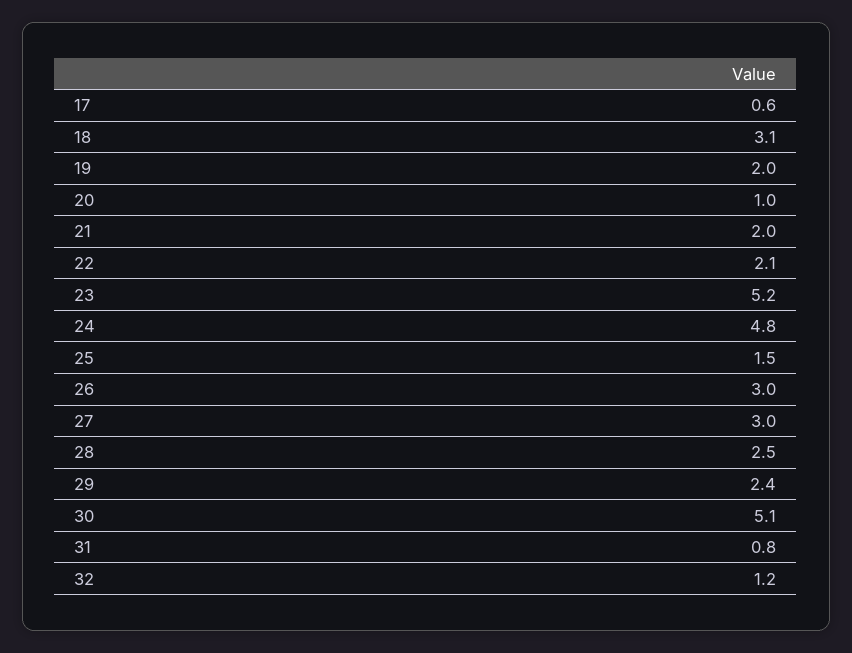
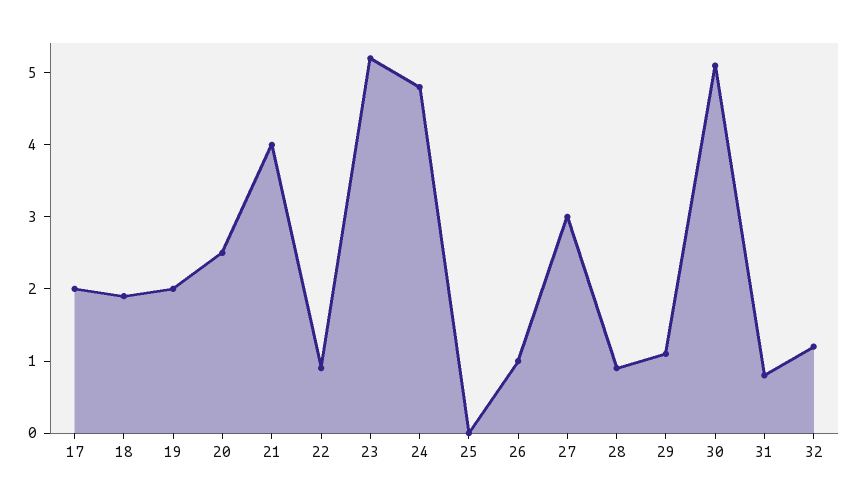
17: 0.6 -> 2
18: 3.1 -> 2
20: 1 -> 2.5
21: 2 -> 4
22: 2.1 -> 1
25: 1.5 -> 0
26: 3 -> 1
28: 2.5 -> 1
29: 2.4 -> 1

